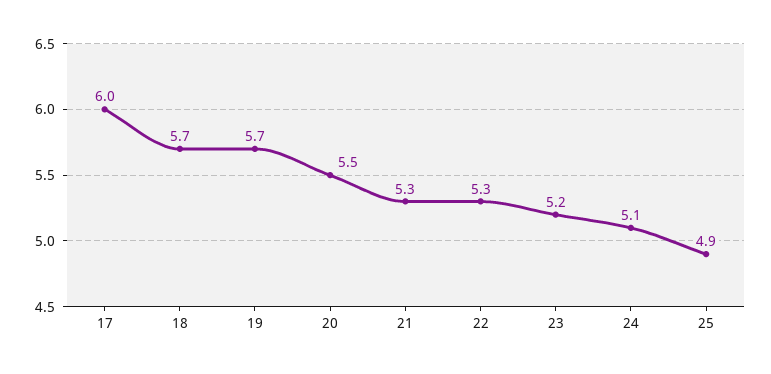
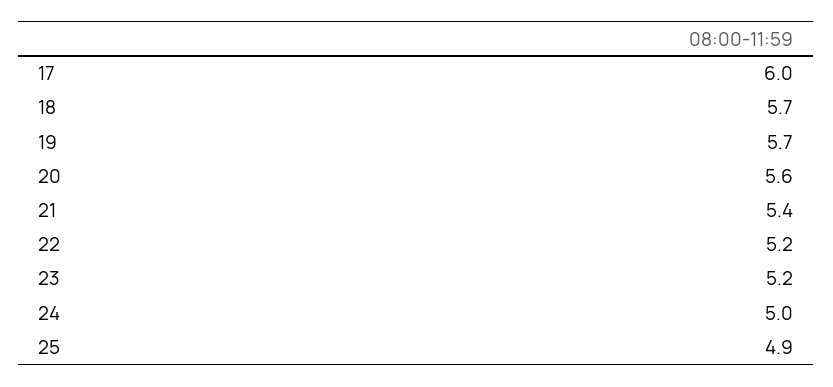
20: 5.5 -> 5.6
21: 5.3 -> 5.4
22: 5.3 -> 5.2
24: 5.1 -> 5

